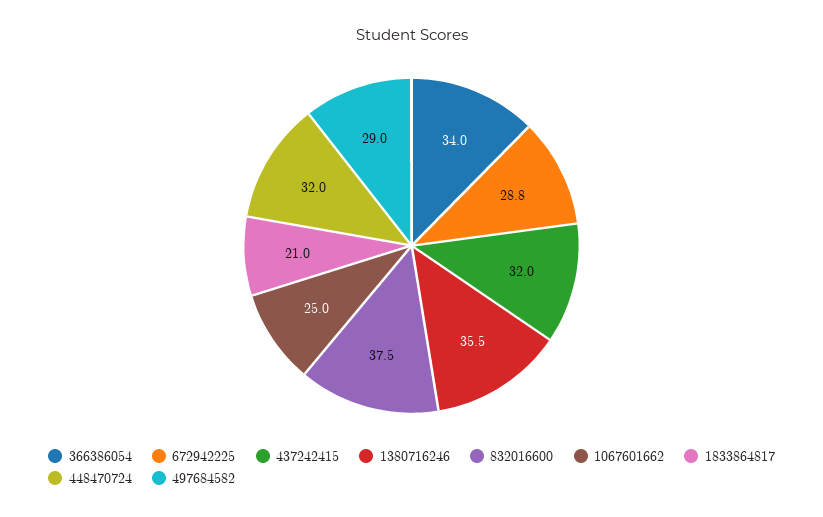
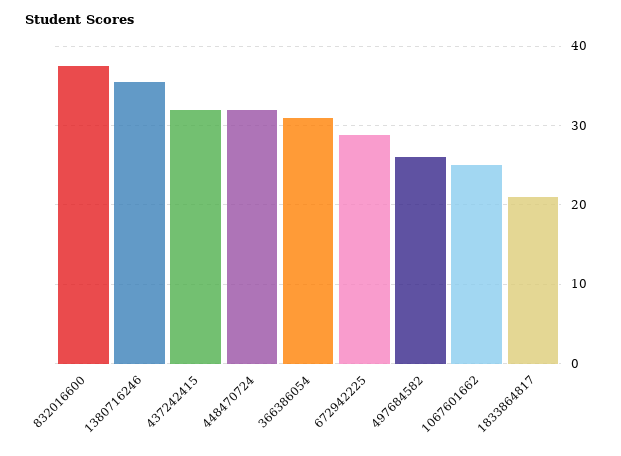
366386054: 34 -> 31
497684582: 29 -> 26

